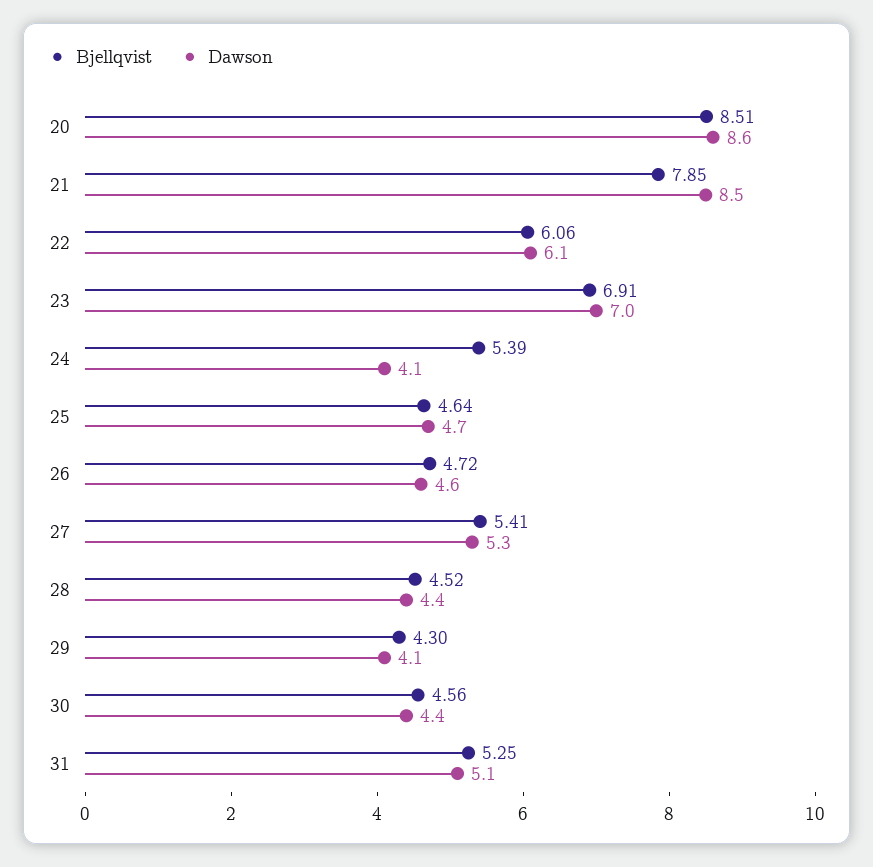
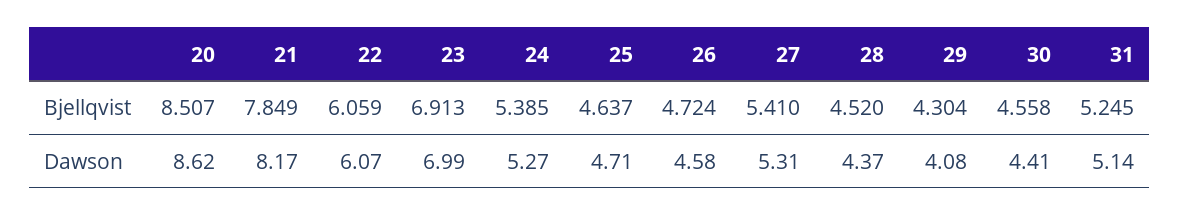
Dawson, 21: 8.5 -> 8.17
Dawson, 24: 4.1 -> 5.27

